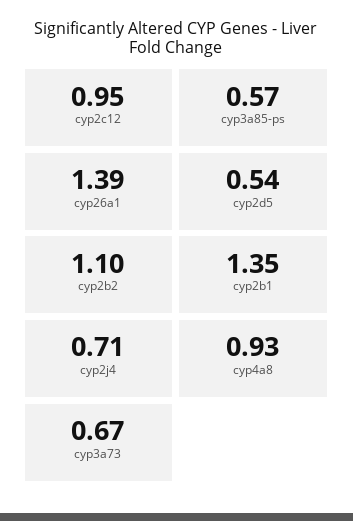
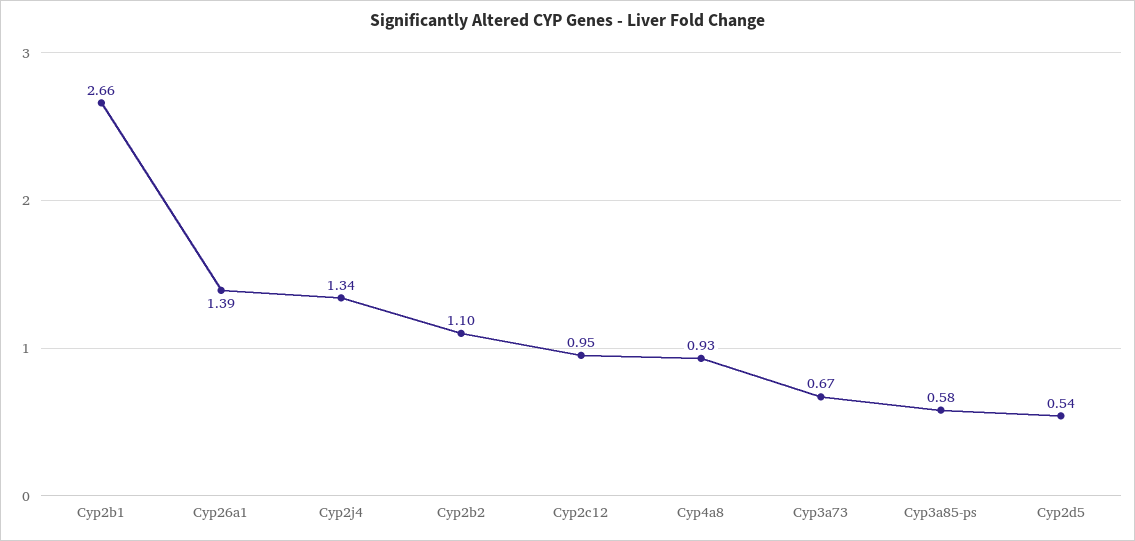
cyp3a85-ps: 0.57 -> 0.58
cyp2b1: 1.35 -> 2.66
cyp2j4: 0.71 -> 1.34

